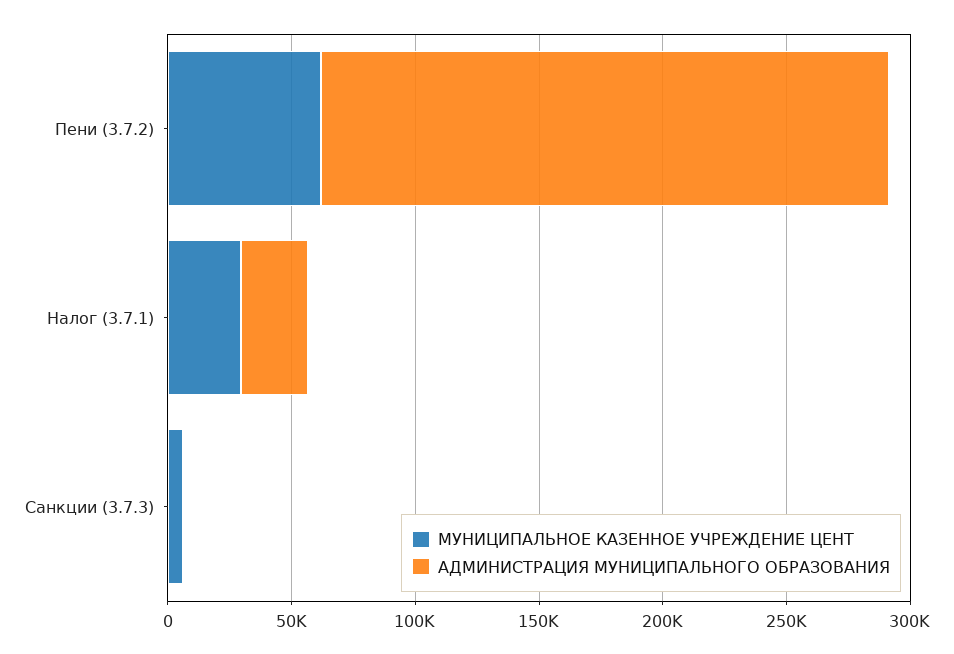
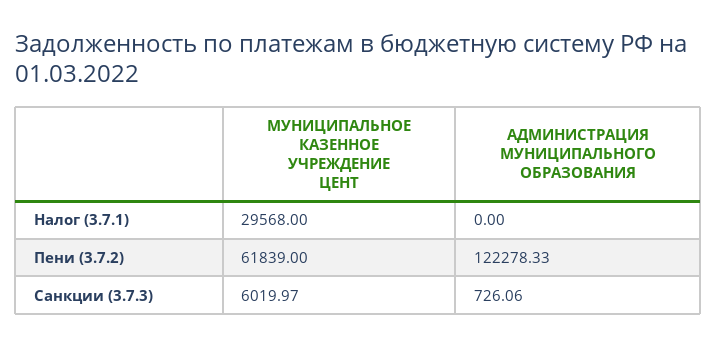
АДМИНИСТРАЦИЯ МУНИЦИПАЛЬНОГО ОБРАЗОВАНИЯ, Пени (3.7.2): 230000 -> 122278.33
АДМИНИСТРАЦИЯ МУНИЦИПАЛЬНОГО ОБРАЗОВАНИЯ, Налог (3.7.1): 30000 -> 0

